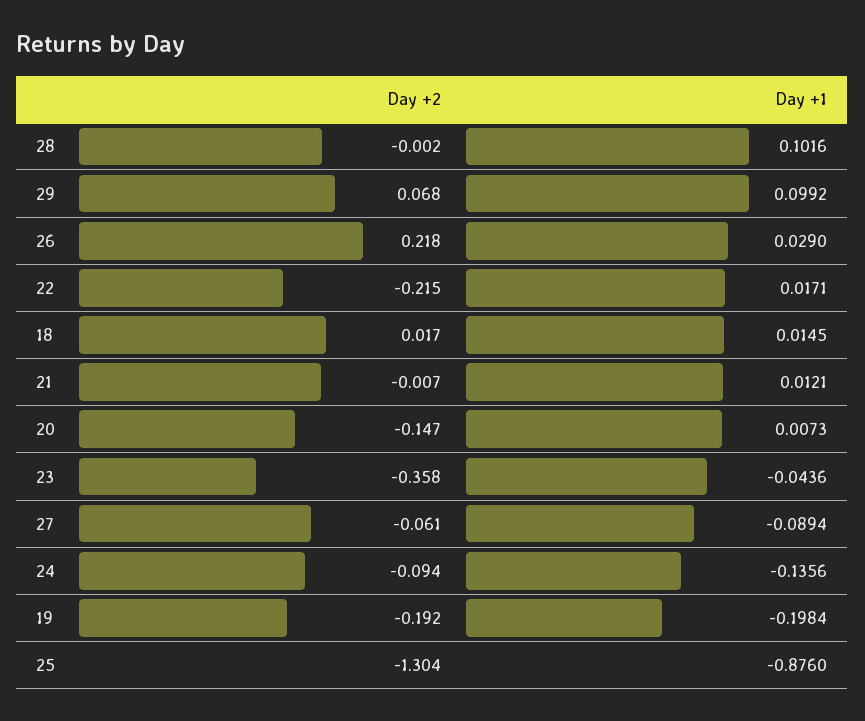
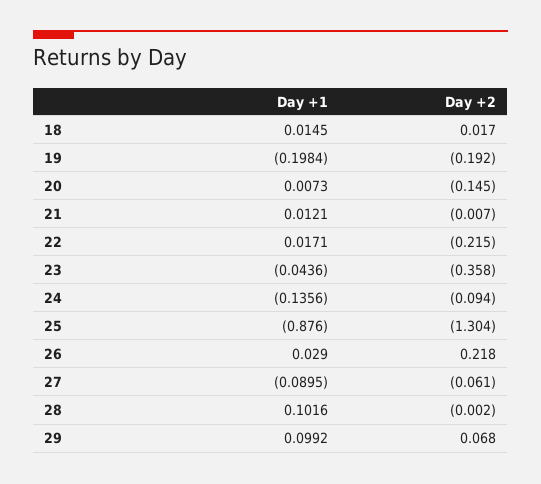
Day +2, 20: -0.147 -> -0.145
Day +1, 27: -0.0894 -> -0.0895

